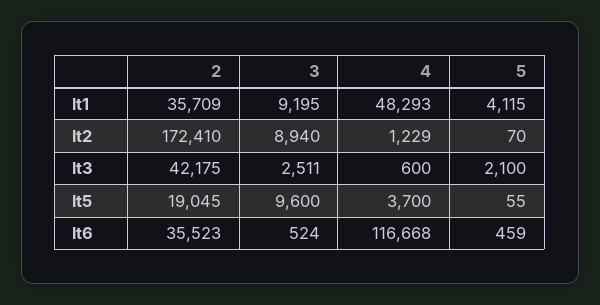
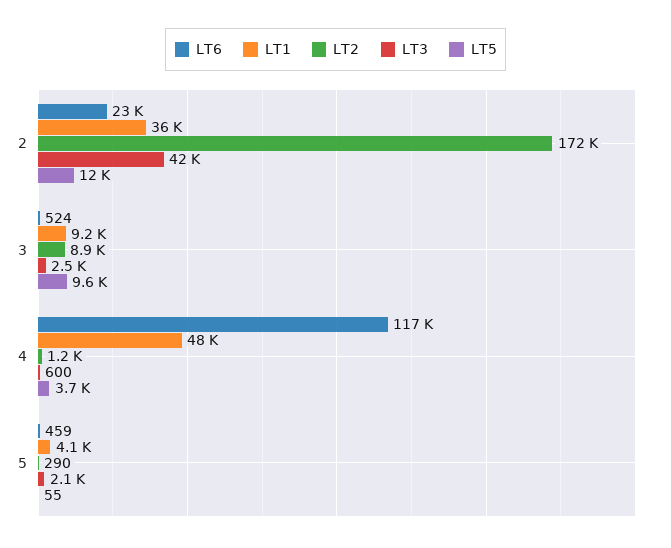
lt2, 5: 70 -> 290
lt5, 2: 19045 -> 12000
lt6, 2: 35523 -> 23000

